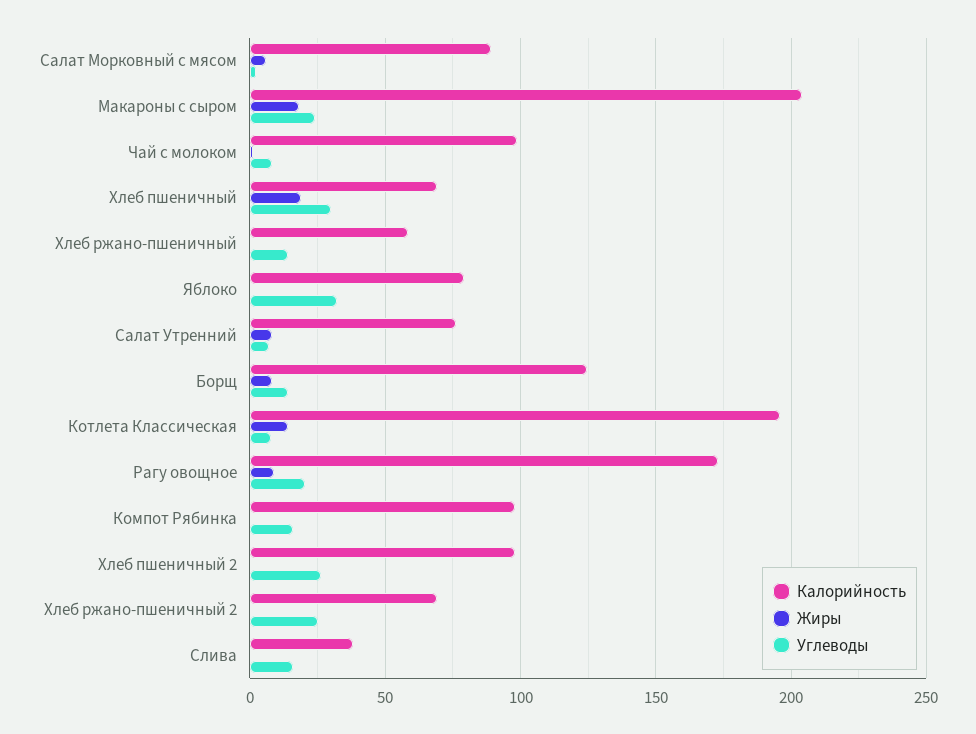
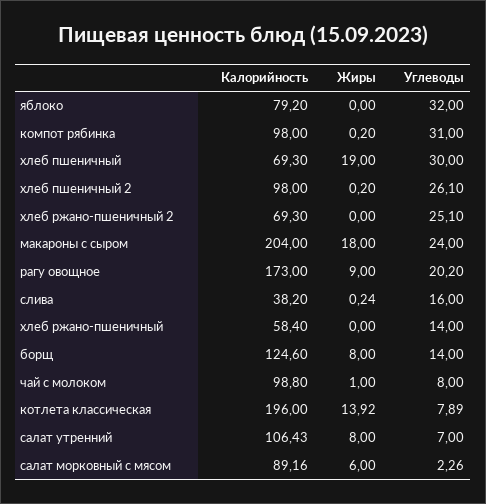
Калорийность, Салат Утренний: 75 -> 106.43
Углеводы, Компот Рябинка: 15 -> 31

